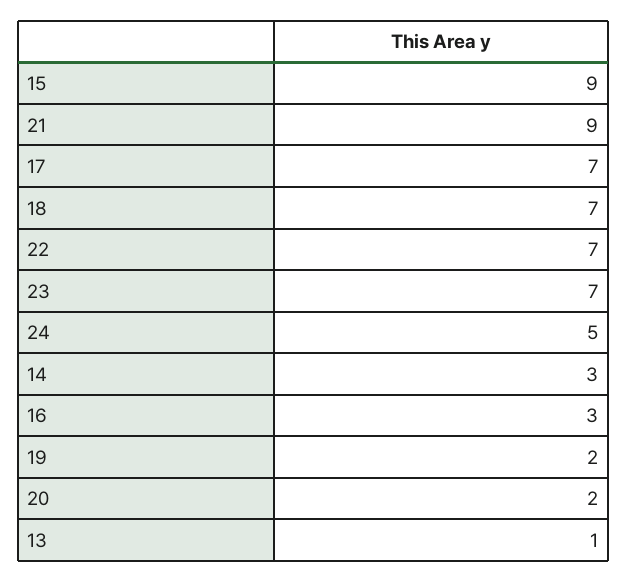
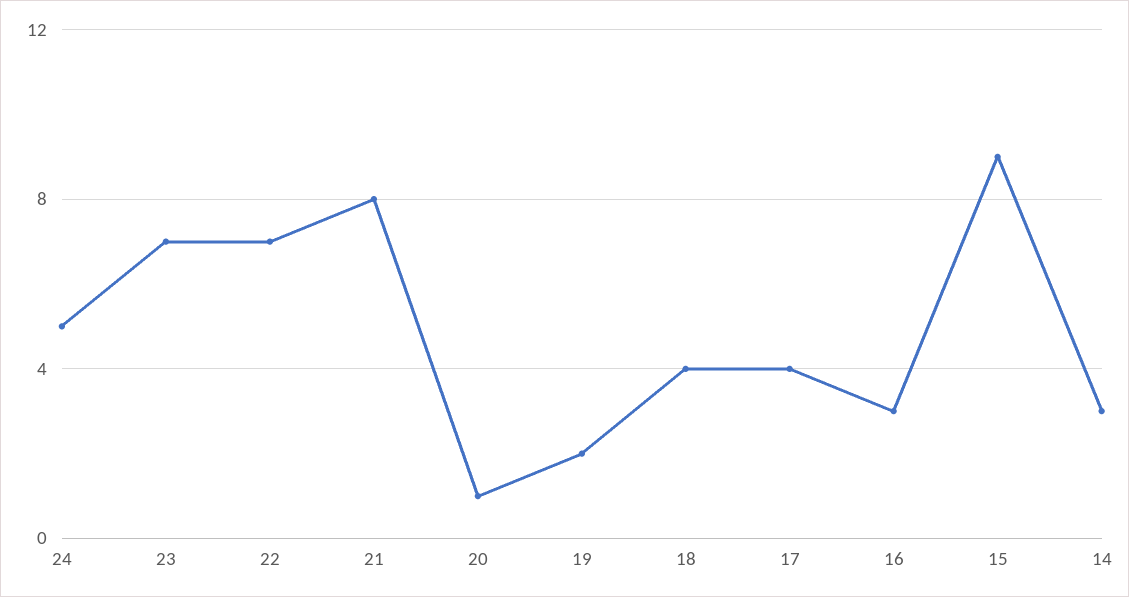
21: 9 -> 8
17: 7 -> 4
18: 7 -> 4
20: 2 -> 1
13: 1 -> none

